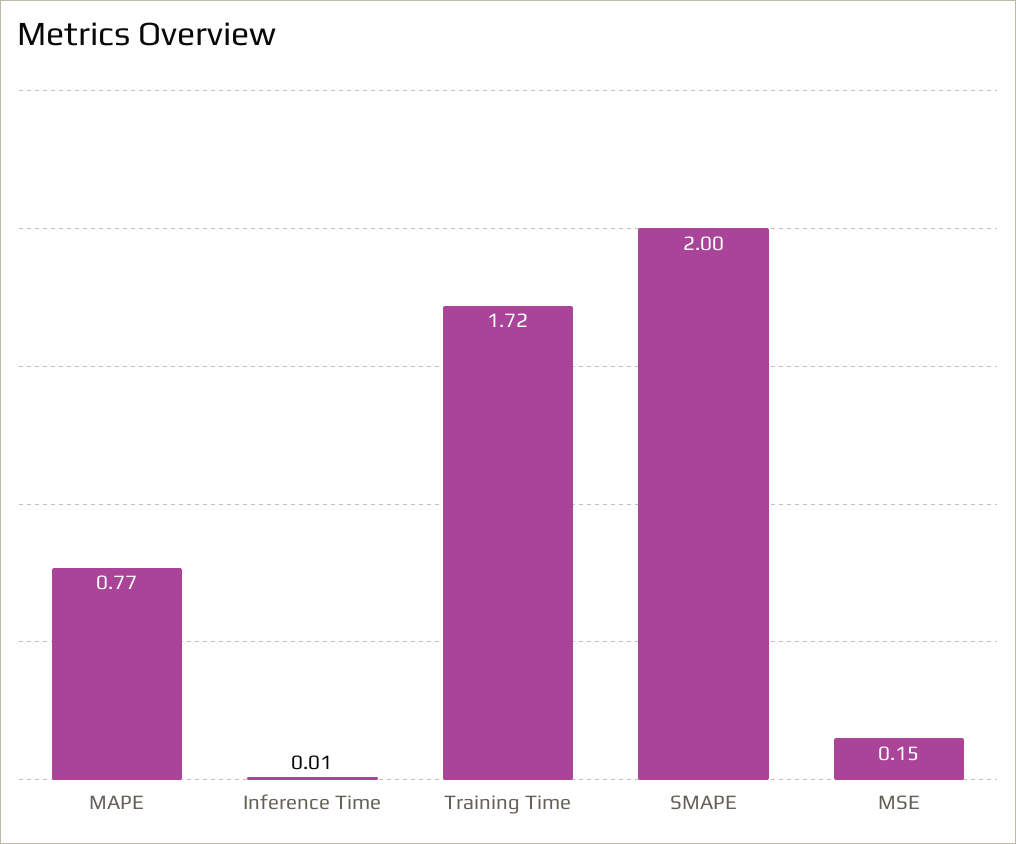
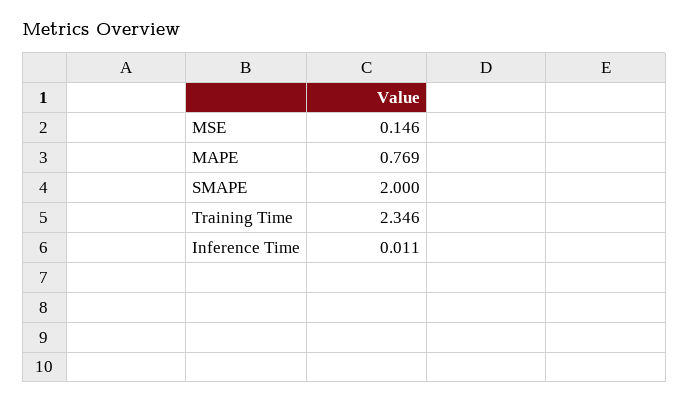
Training Time: 1.72 -> 2.346

